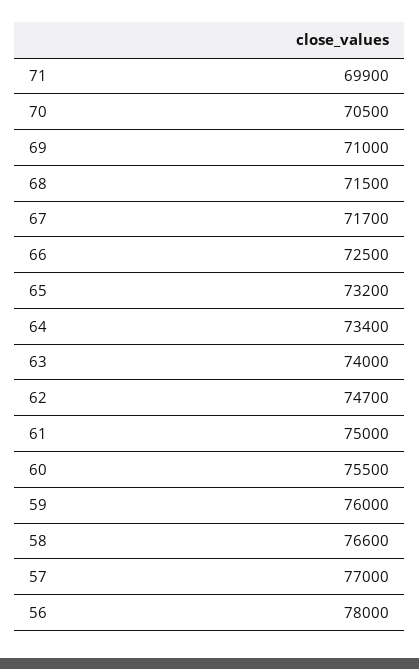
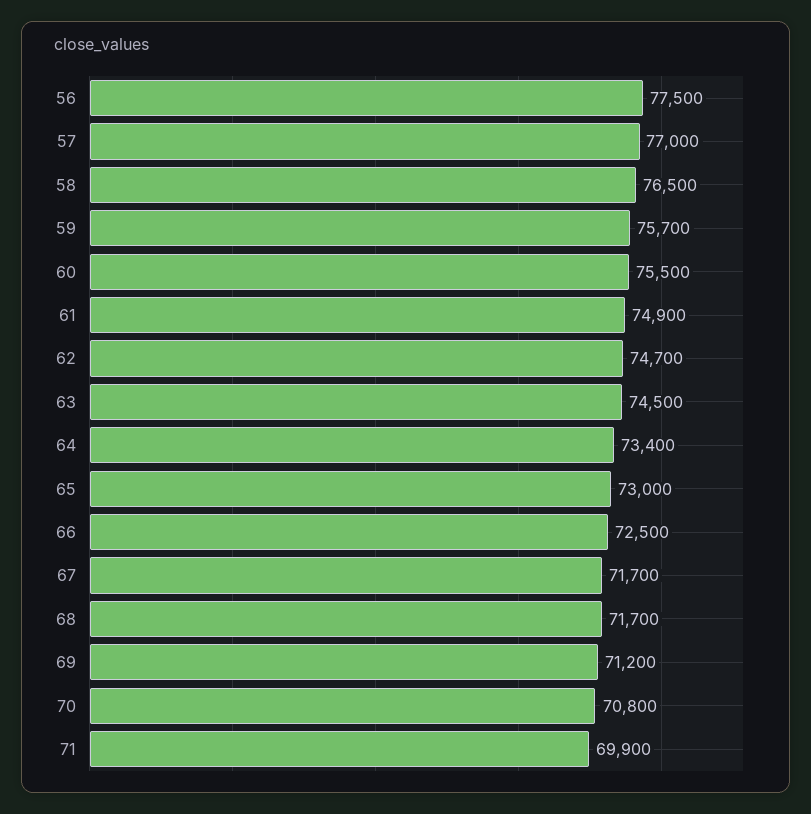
70: 70500 -> 70800
69: 71000 -> 71200
68: 71500 -> 71700
65: 73200 -> 73000
63: 74000 -> 74500
61: 75000 -> 74900
59: 76000 -> 75700
58: 76600 -> 76500
56: 78000 -> 77500

